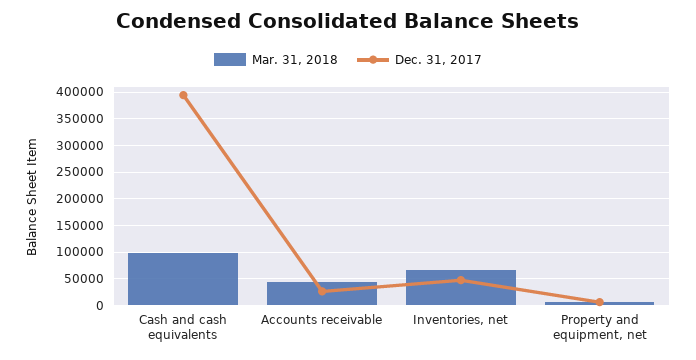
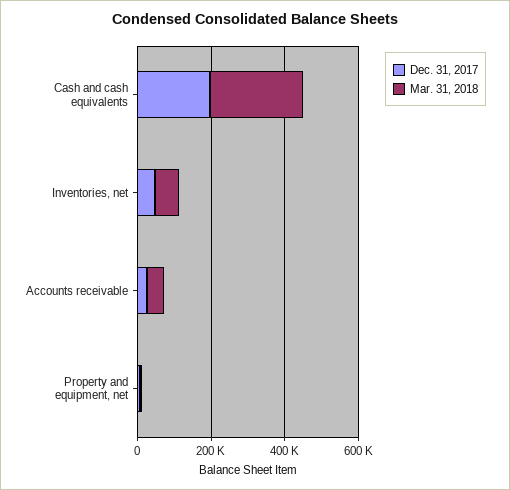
Mar. 31, 2018, Cash and cash equivalents: 100000 -> 250000
Dec. 31, 2017, Cash and cash equivalents: 400000 -> 200000

